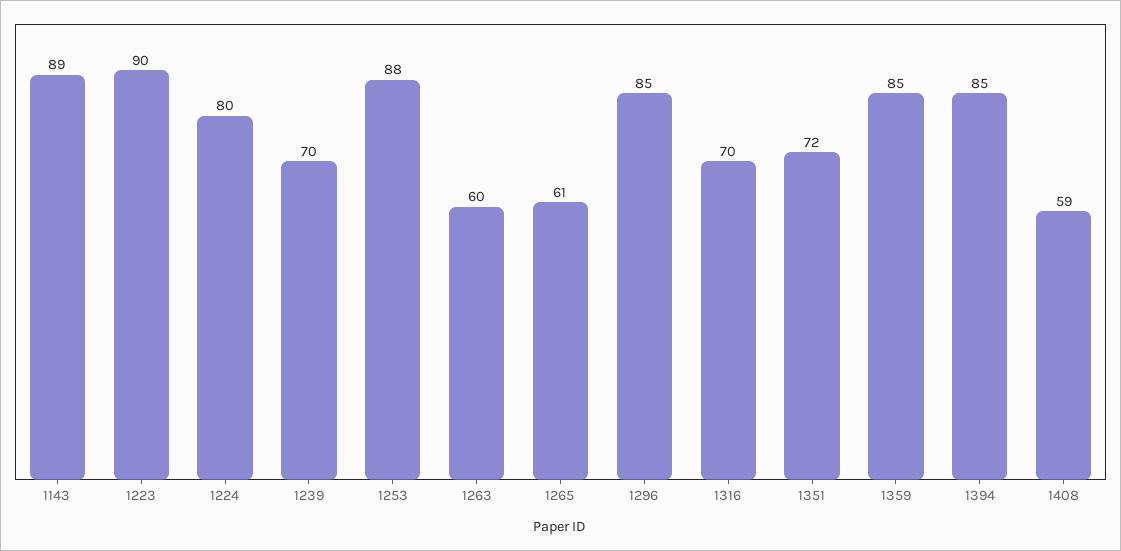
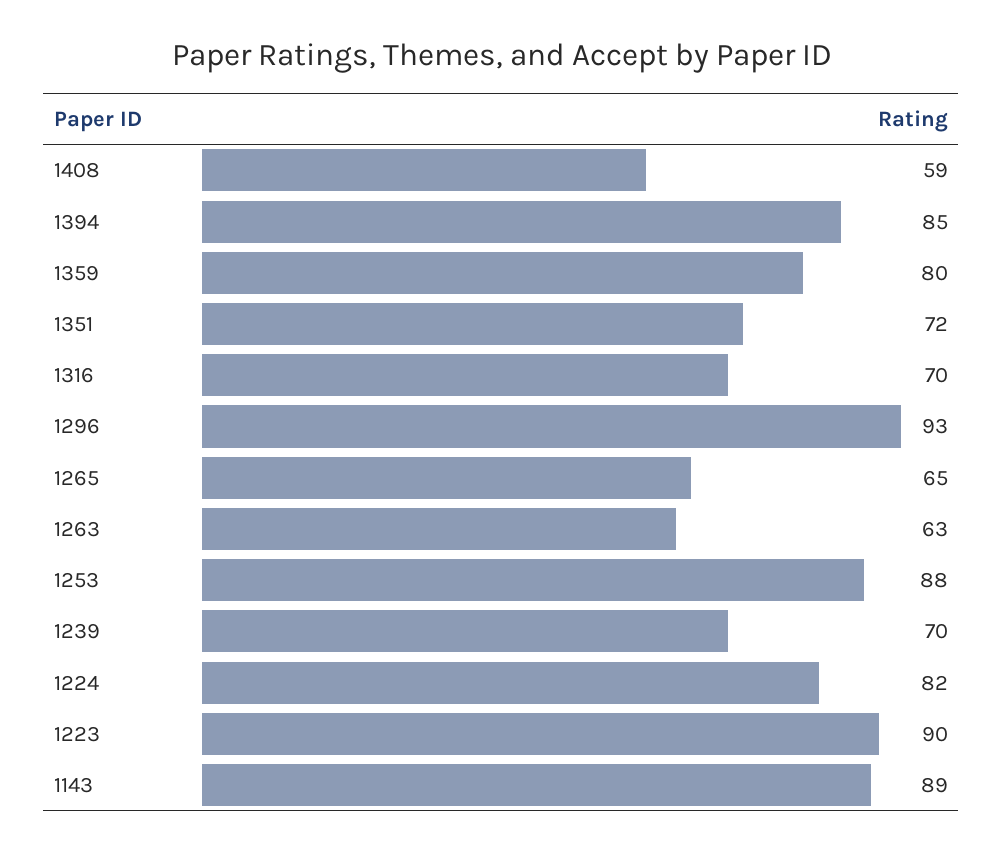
1224: 80 -> 82
1263: 60 -> 63
1265: 61 -> 65
1296: 85 -> 93
1359: 85 -> 80

